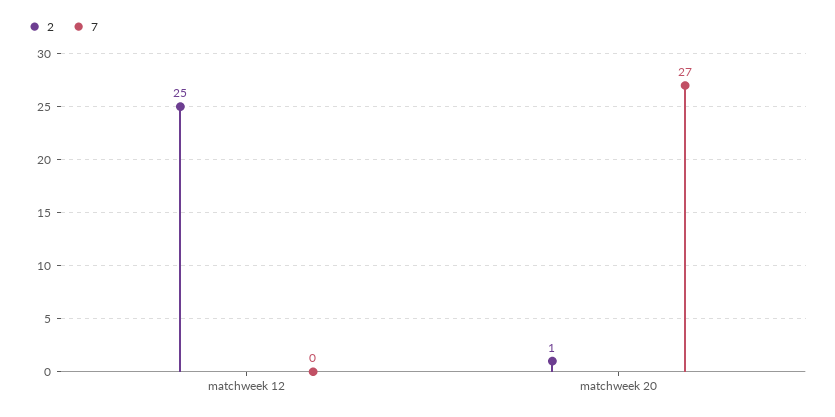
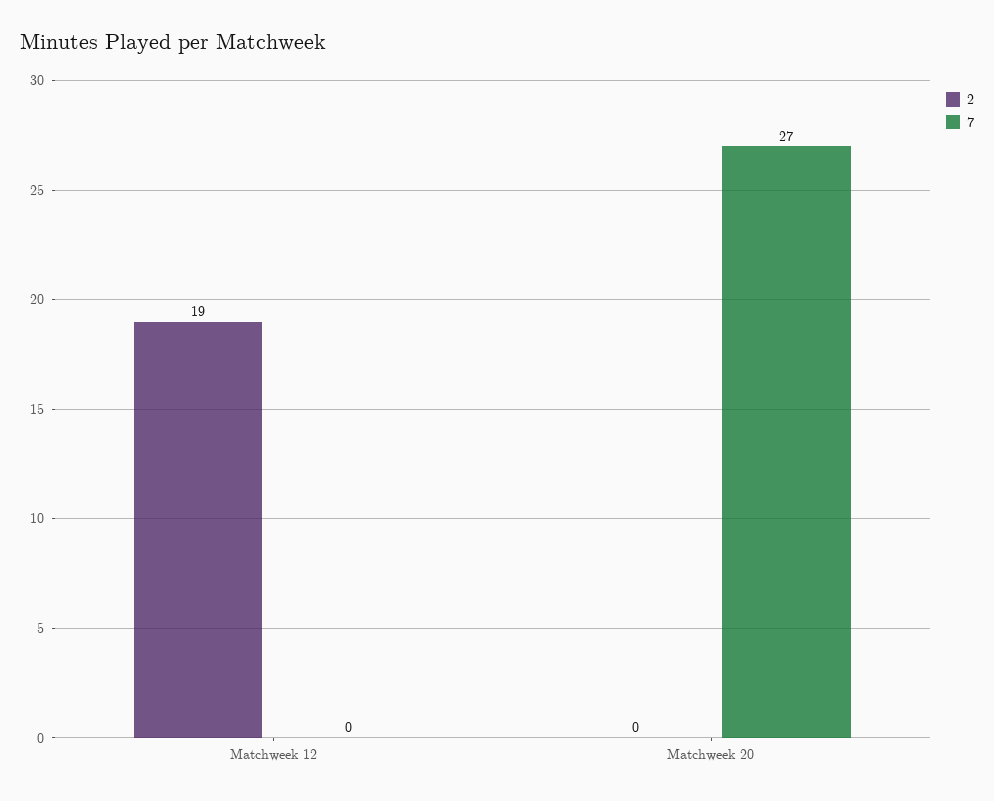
2, matchweek 12: 25 -> 19
2, matchweek 20: 1 -> 0

